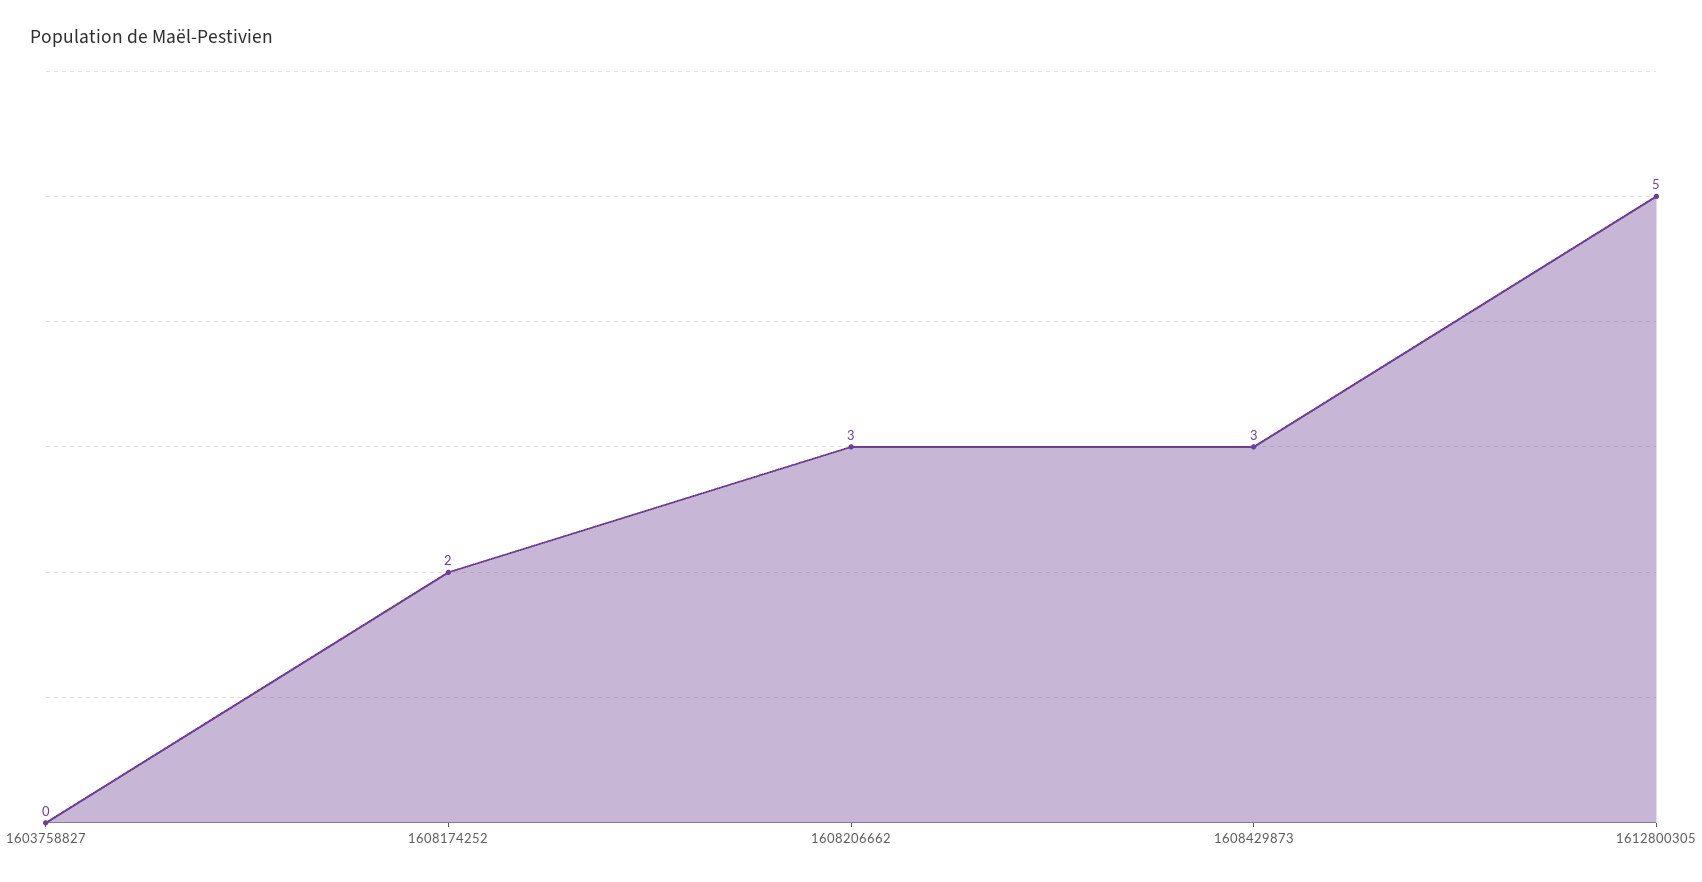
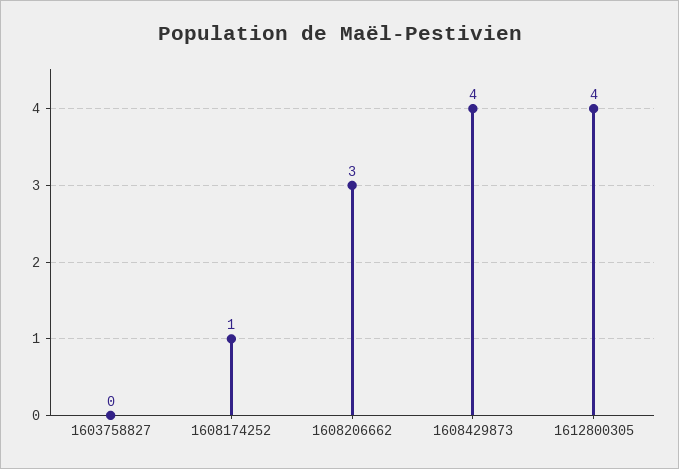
1608174252: 2 -> 1
1608429873: 3 -> 4
1612800305: 5 -> 4

